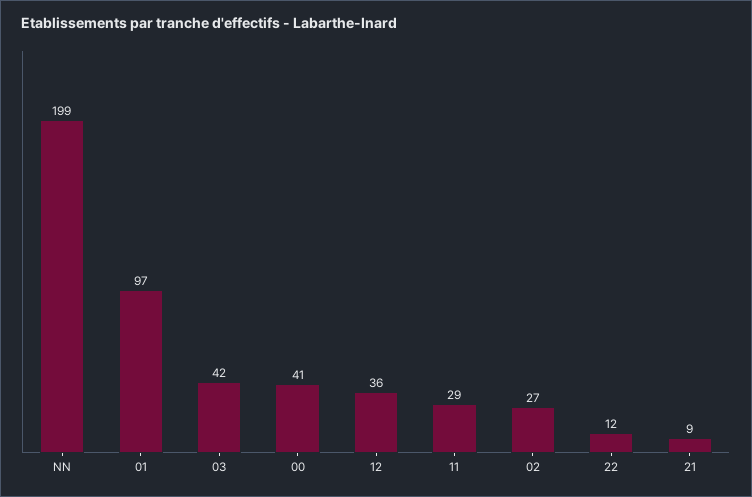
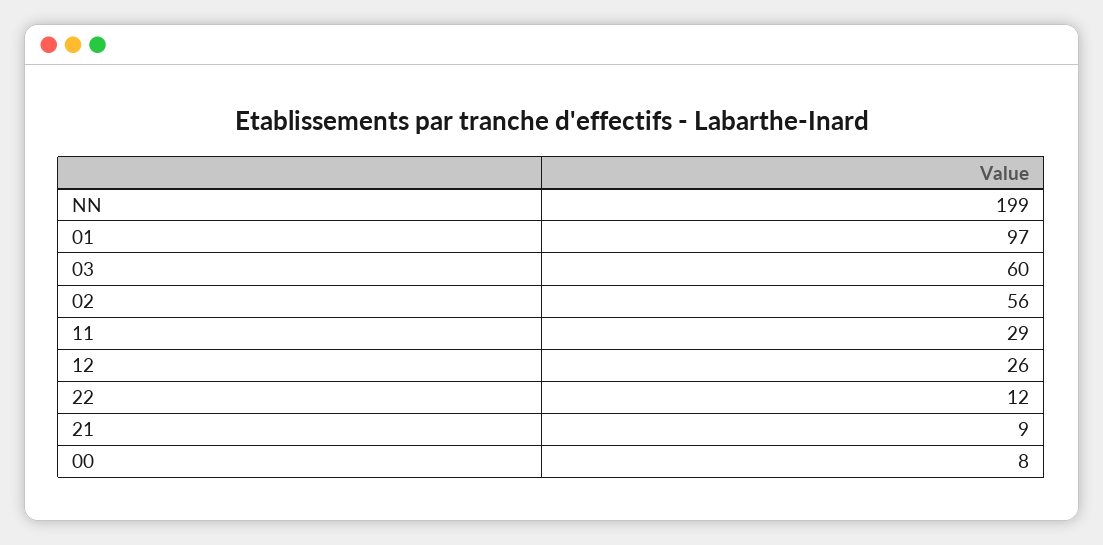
03: 42 -> 60
00: 41 -> 8
12: 36 -> 26
02: 27 -> 56

